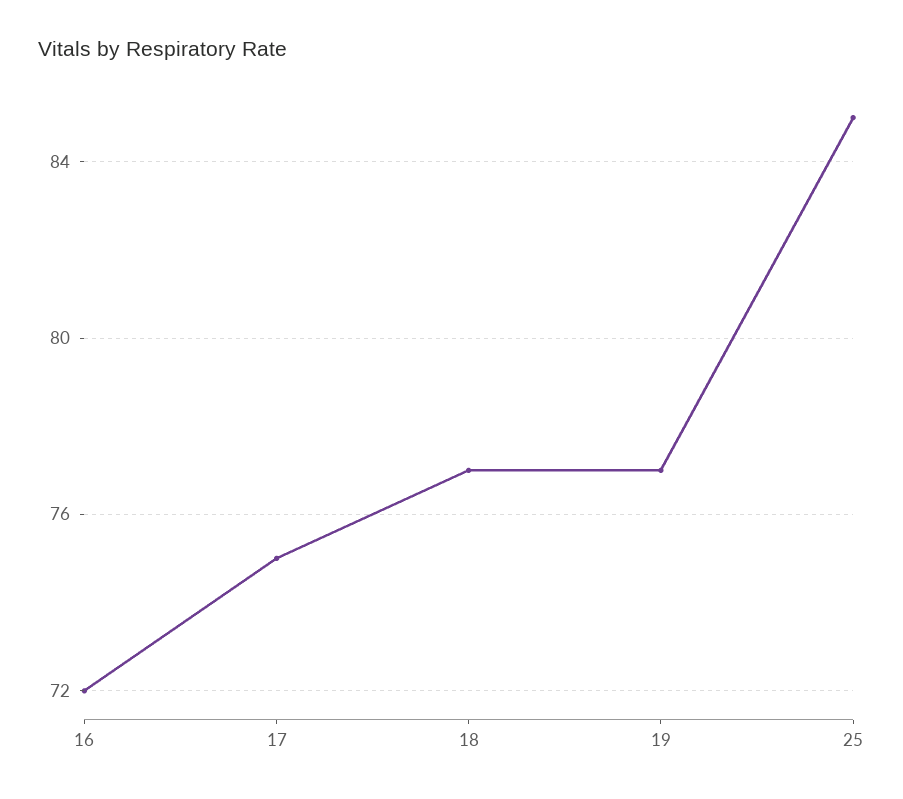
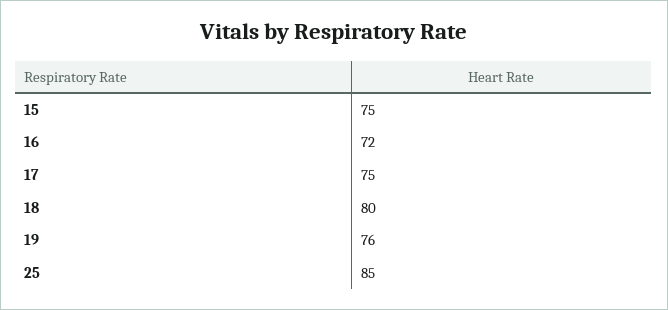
18: 77 -> 80
19: 77 -> 76
15: none -> 75

